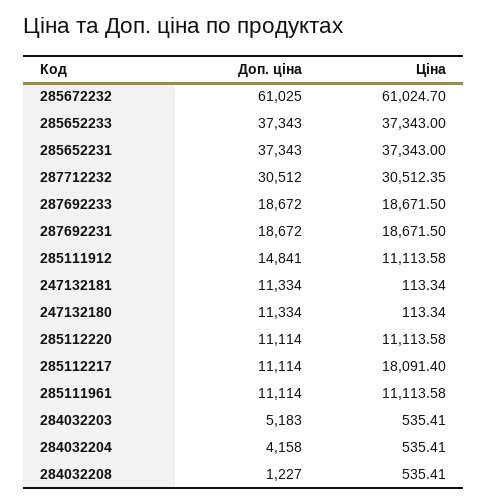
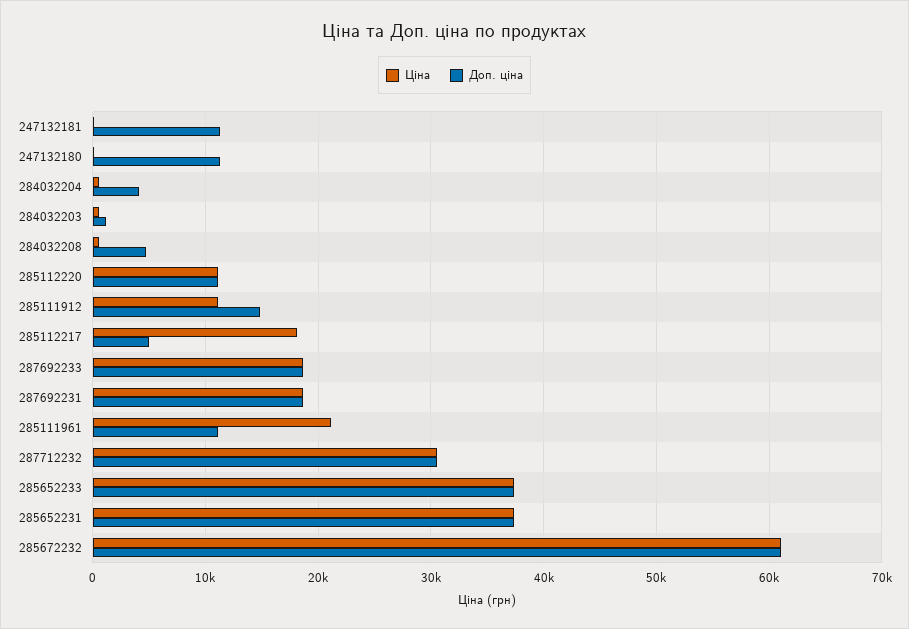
Доп. ціна, 285112217: 11114 -> 5000
Ціна, 285111961: 11113.58 -> 21000
Доп. ціна, 284032203: 5183 -> 1000
Доп. ціна, 284032208: 1227 -> 5000

